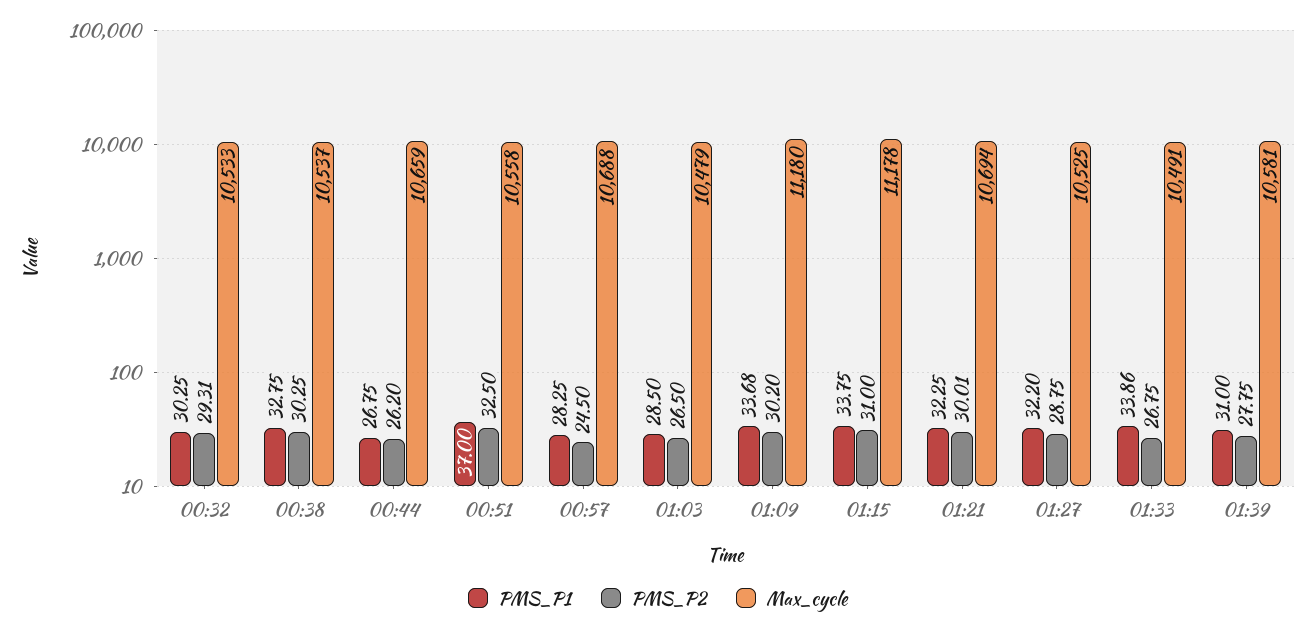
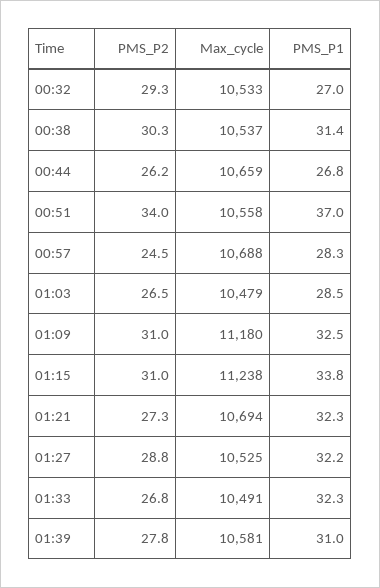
PMS_P1, 00:32: 30.25 -> 27
PMS_P1, 00:38: 32.75 -> 31.4
PMS_P2, 00:51: 32.5 -> 34
PMS_P1, 01:09: 33.68 -> 32.5
PMS_P2, 01:09: 30.2 -> 31
Max_cycle, 01:15: 11178 -> 11238
PMS_P2, 01:21: 30.01 -> 27.3
PMS_P1, 01:33: 33.86 -> 32.3

